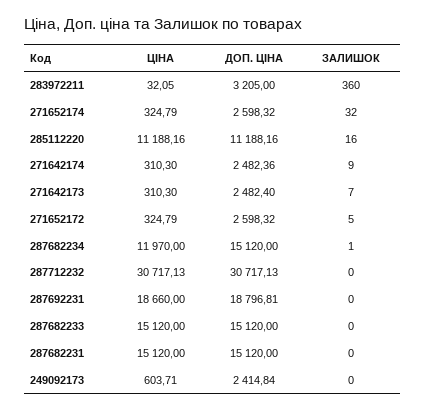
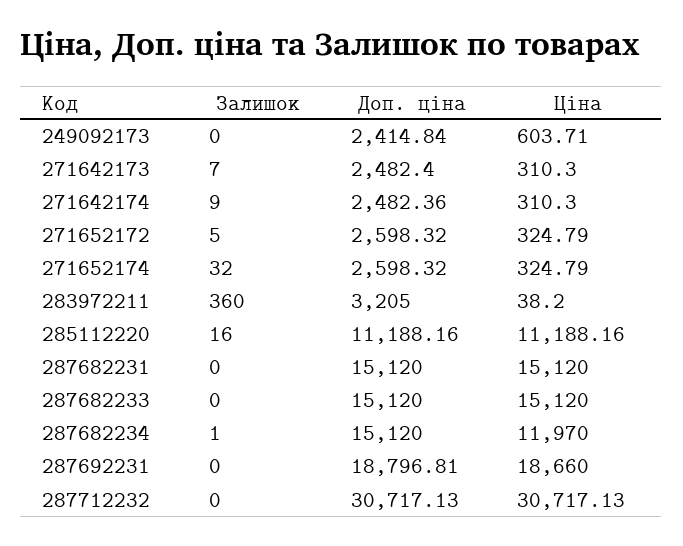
ЦІНА, 283972211: 32.05 -> 38.2

